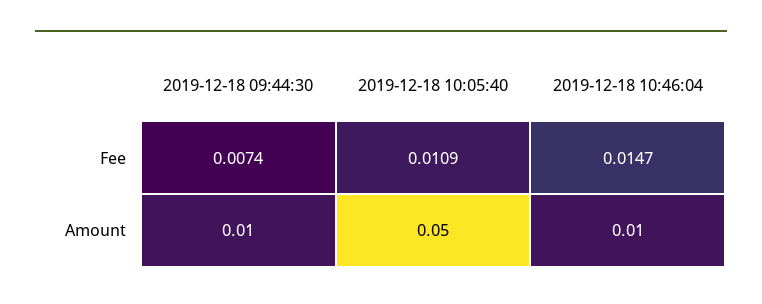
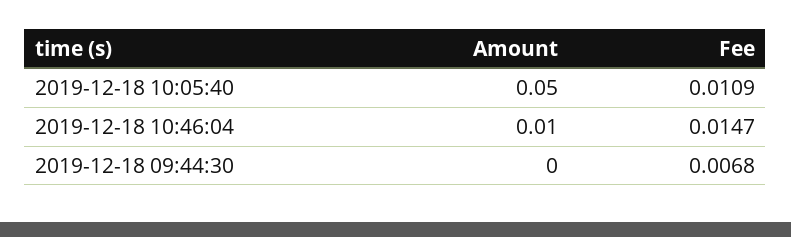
2019-12-18 09:44:30, Fee: 0.0074 -> 0.0068
2019-12-18 09:44:30, Amount: 0.01 -> 0

